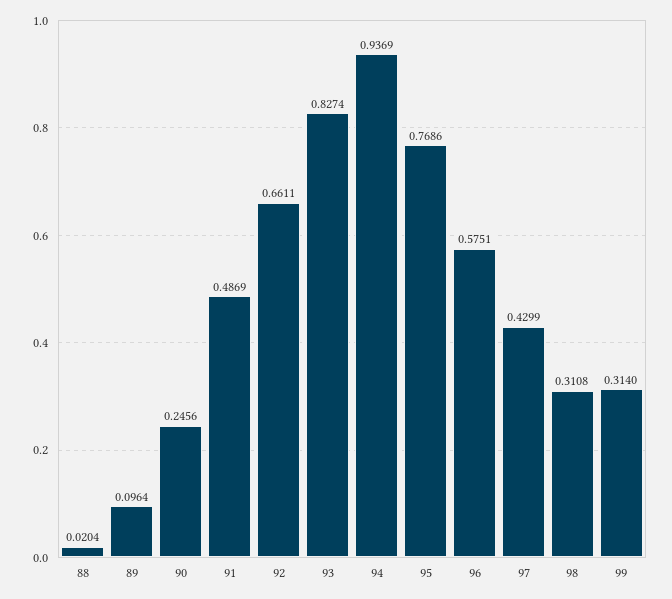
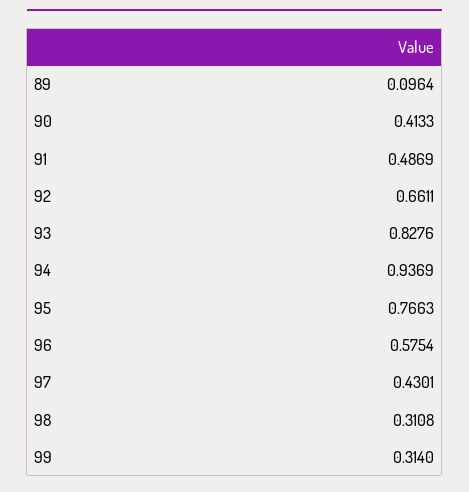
88: 0.0204 -> none
90: 0.2456 -> 0.4133
93: 0.8274 -> 0.8276
95: 0.7686 -> 0.7663
96: 0.5751 -> 0.5754
97: 0.4299 -> 0.4301

